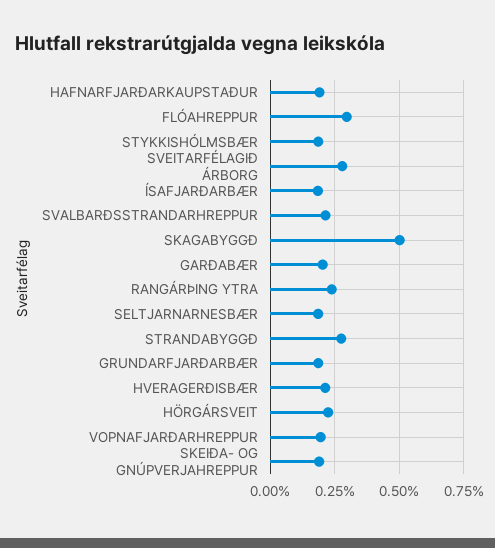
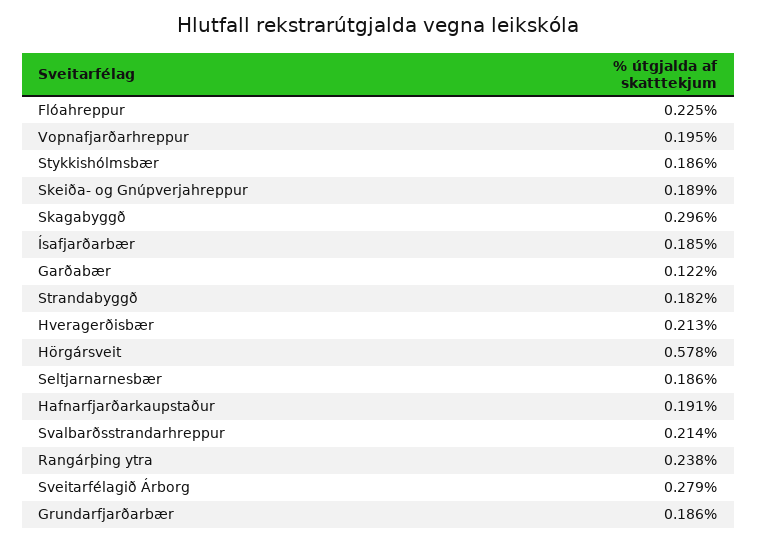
FLÓAHREPPUR: 0.3 -> 0.225
SKAGABYGGÐ: 0.5 -> 0.296
GARÐABÆR: 0.2 -> 0.122
STRANDABYGGÐ: 0.275 -> 0.182
HÖRGÁRSVEIT: 0.225 -> 0.578

